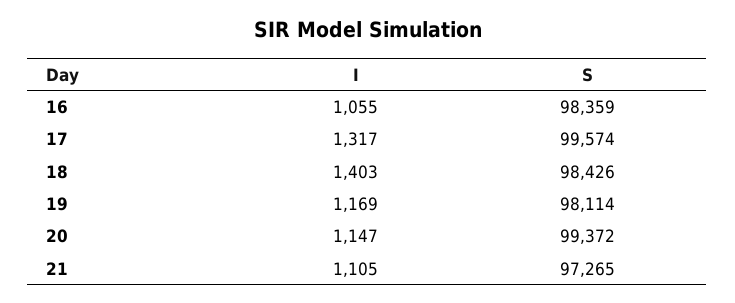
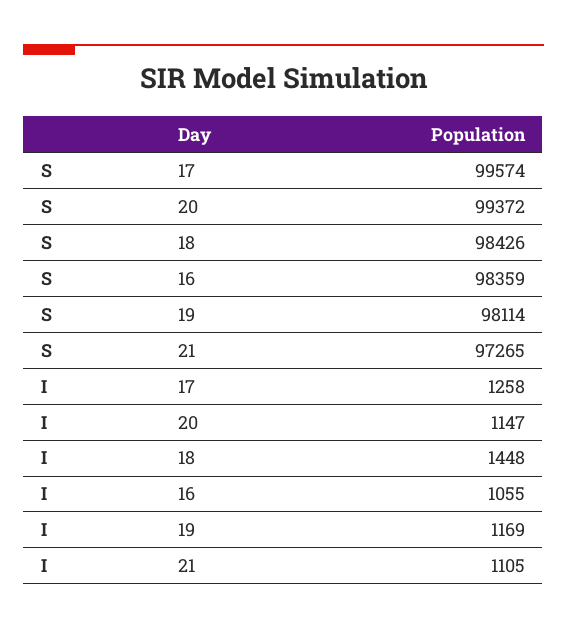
I, 17: 1317 -> 1258
I, 18: 1403 -> 1448

